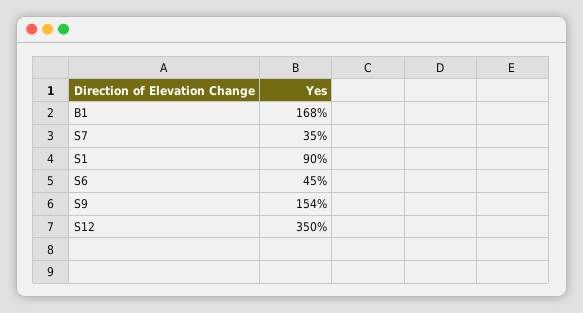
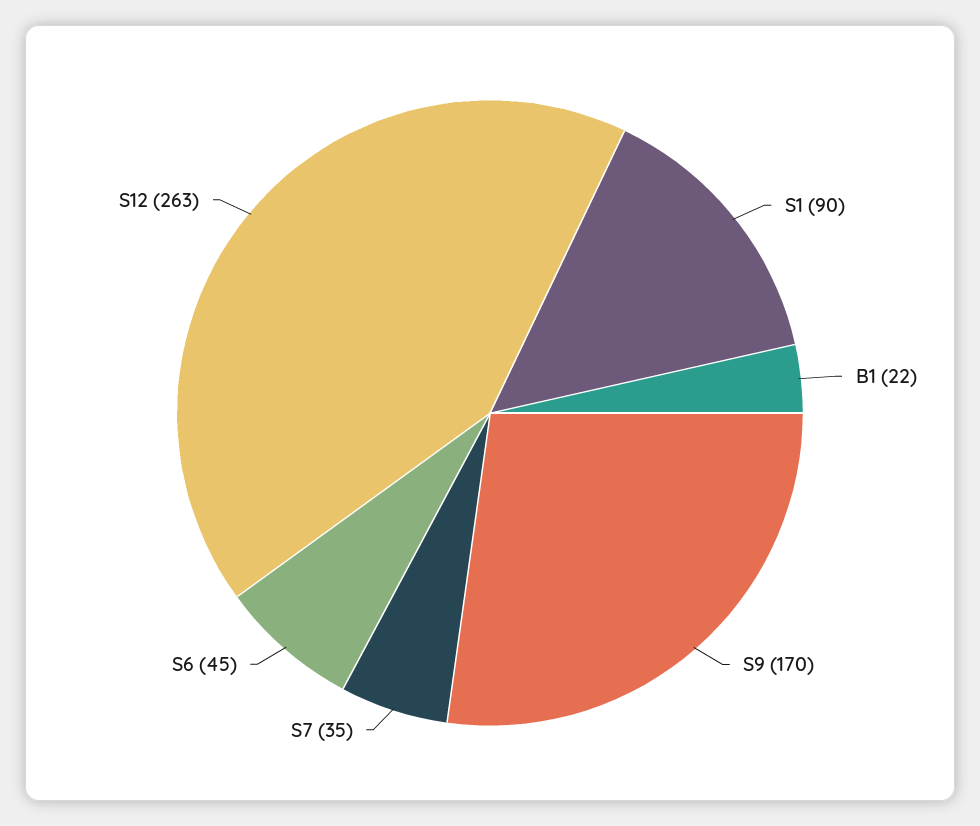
B1: 168 -> 22
S9: 154 -> 170
S12: 350 -> 263

